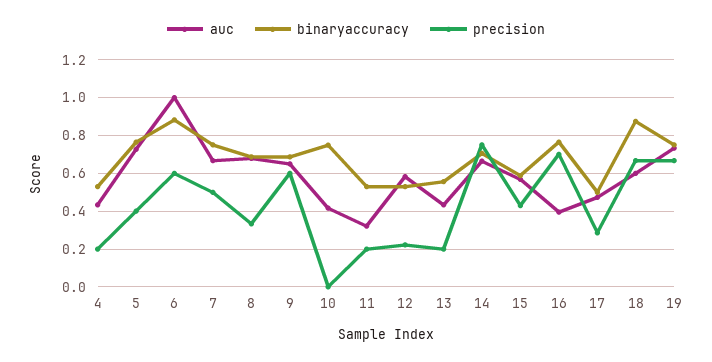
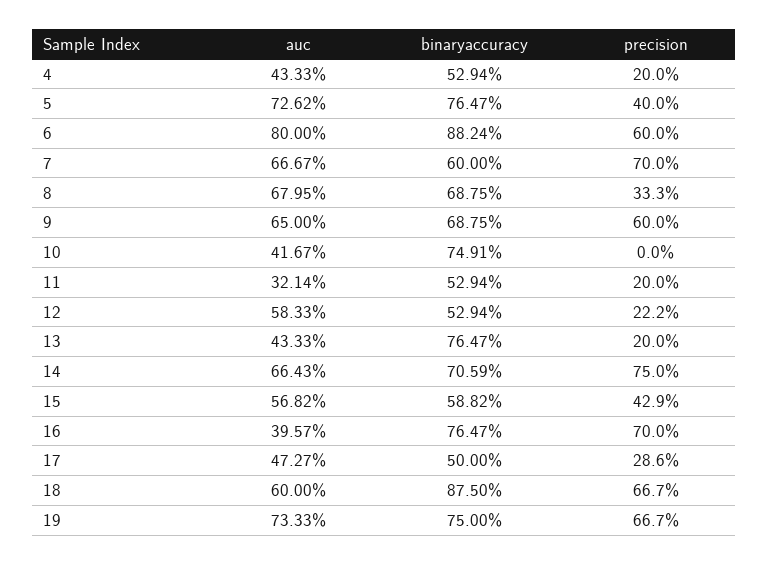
auc, 6: 1 -> 0.8
binaryaccuracy, 7: 0.75 -> 0.6
precision, 7: 0.5 -> 0.7
binaryaccuracy, 13: 0.55 -> 0.7647

